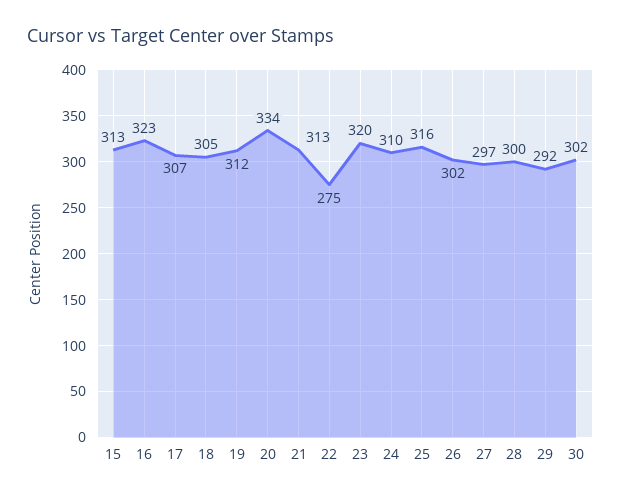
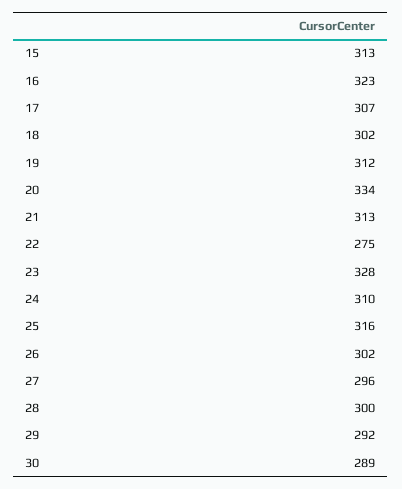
18: 305 -> 302
23: 320 -> 328
27: 297 -> 296
30: 302 -> 289

